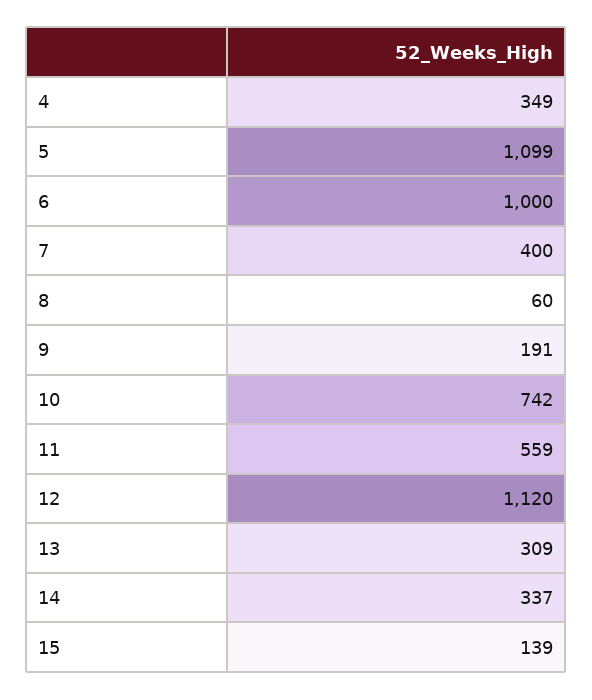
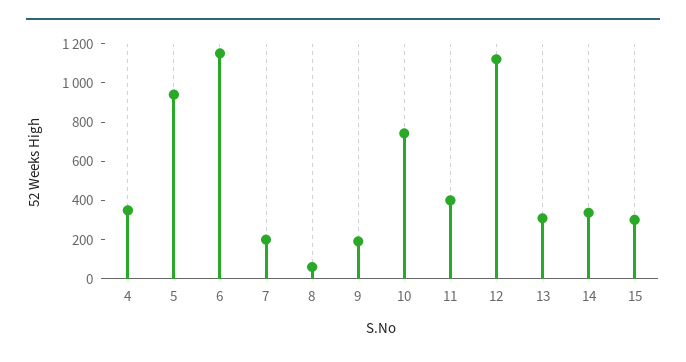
5: 1099 -> 950
6: 1000 -> 1150
7: 400 -> 200
11: 559 -> 400
15: 139 -> 300

